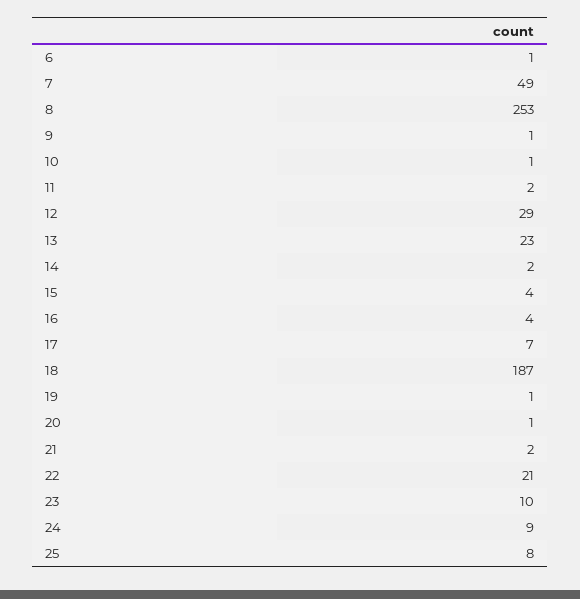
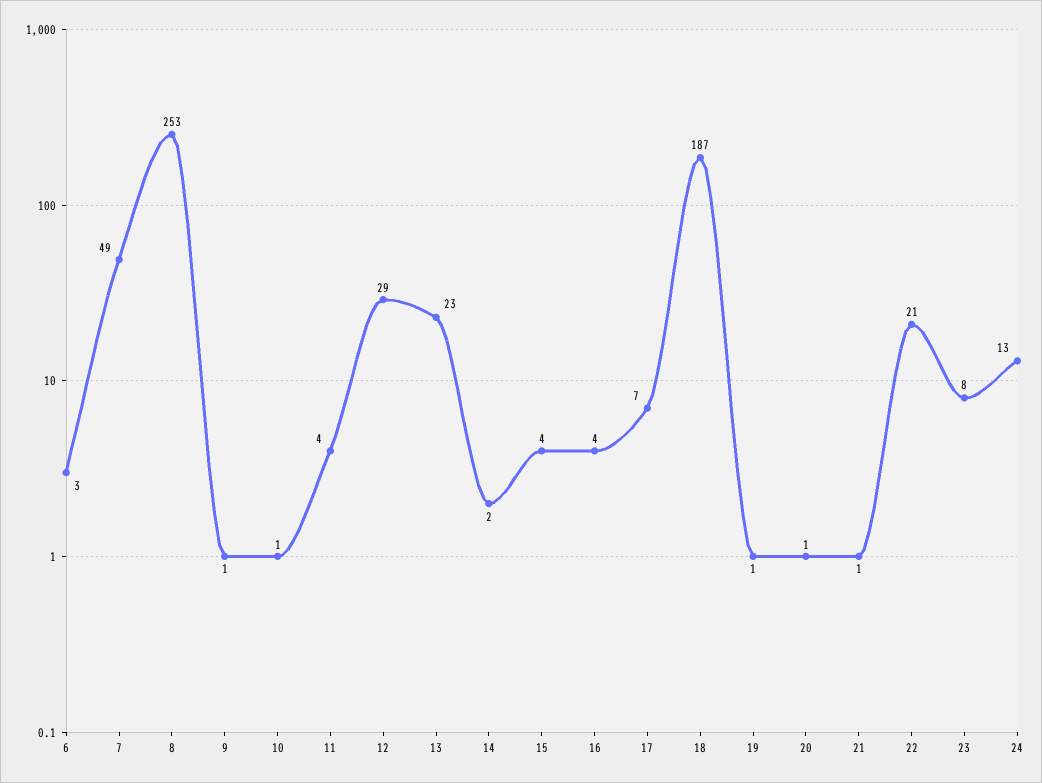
6: 1 -> 3
11: 2 -> 4
21: 2 -> 1
23: 10 -> 8
24: 9 -> 13
25: 8 -> none

